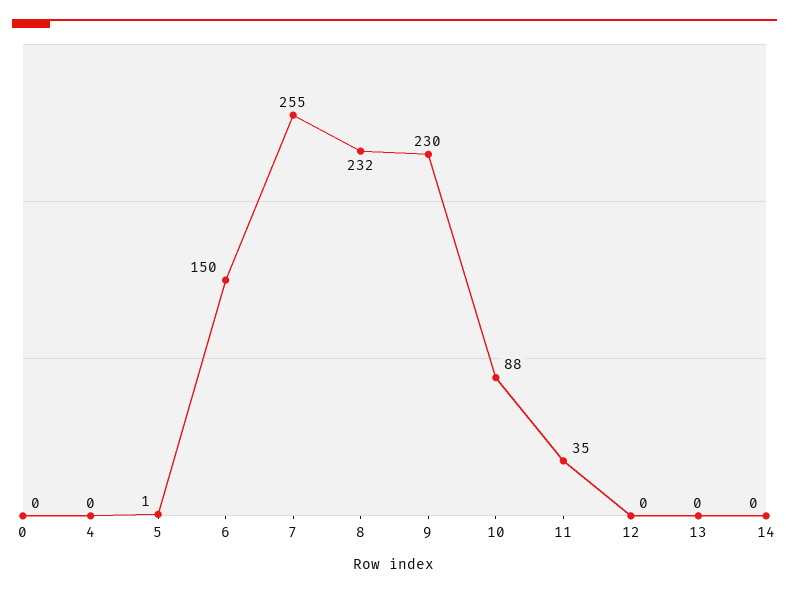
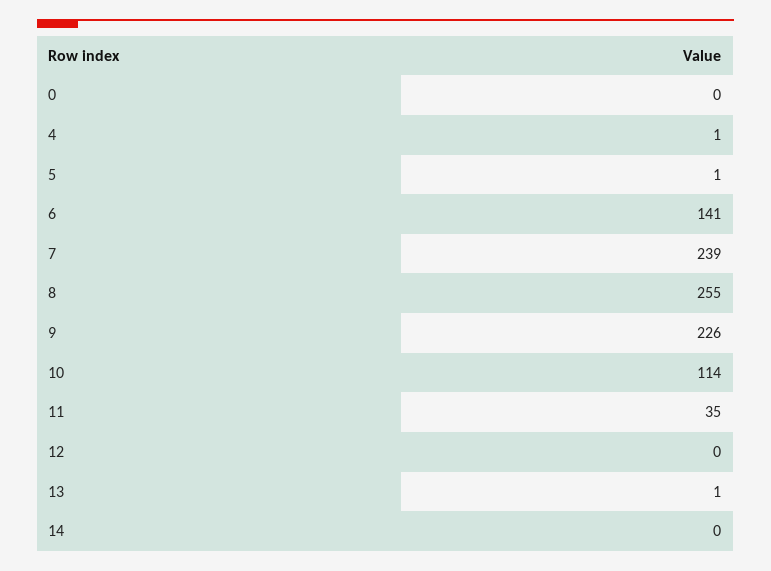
4: 0 -> 1
6: 150 -> 141
7: 255 -> 239
8: 232 -> 255
9: 230 -> 226
10: 88 -> 114
13: 0 -> 1

